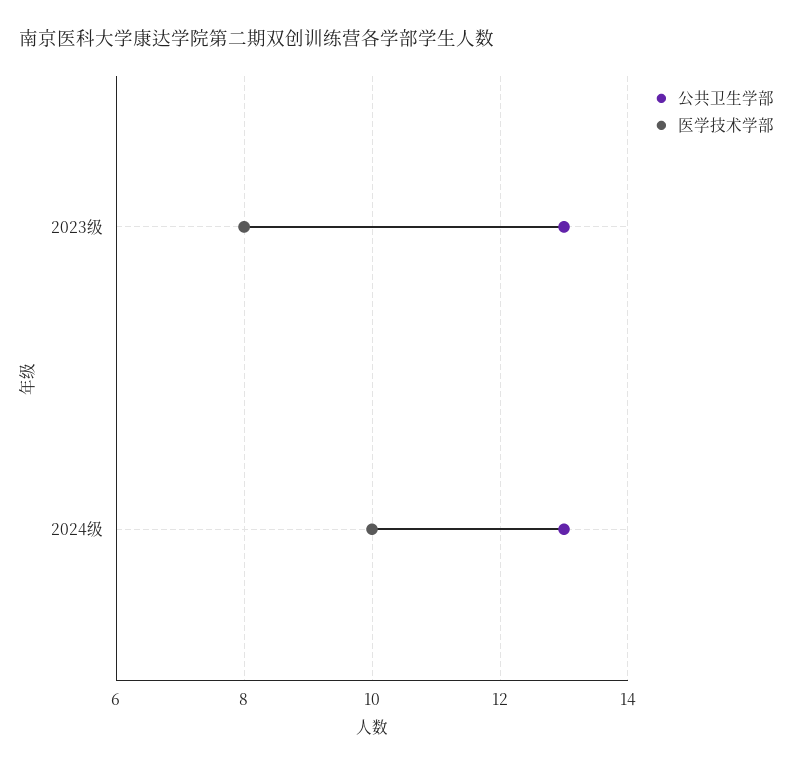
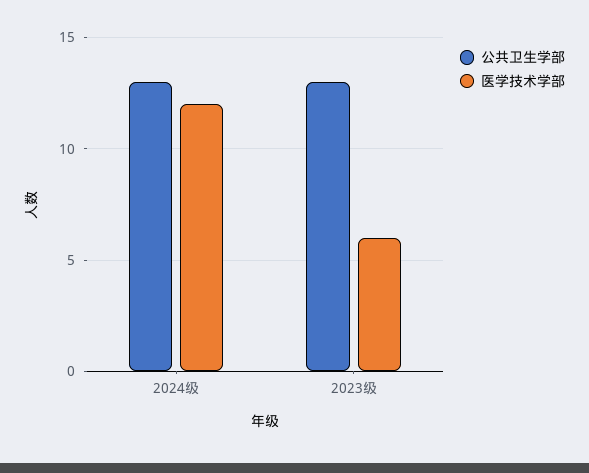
医学技术学部, 2023级: 8 -> 6
医学技术学部, 2024级: 10 -> 12

